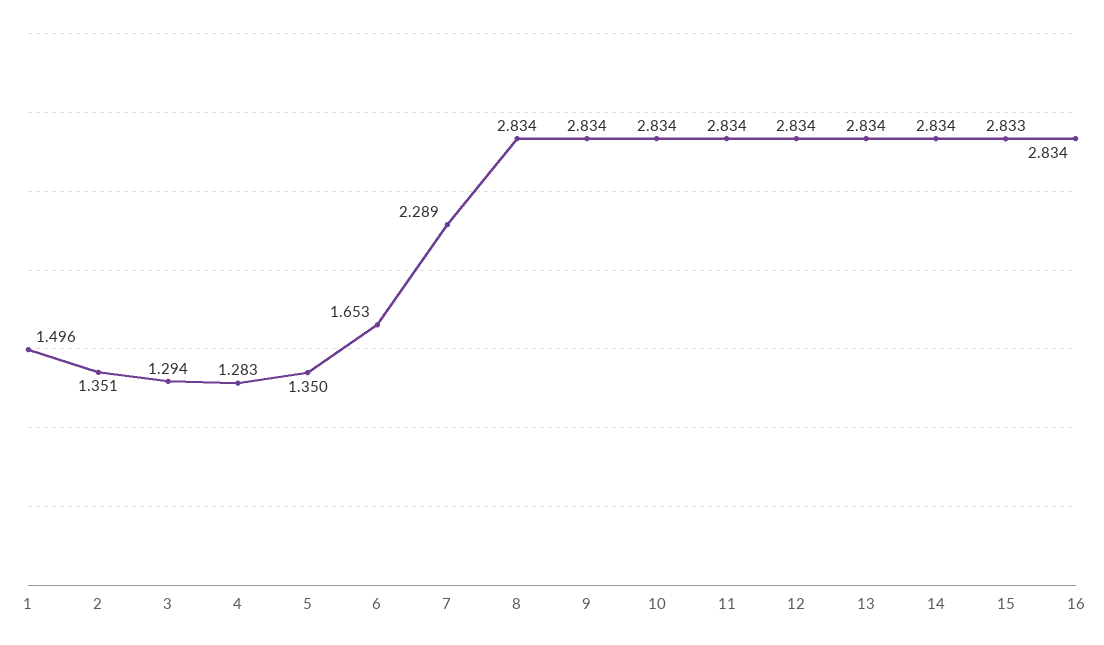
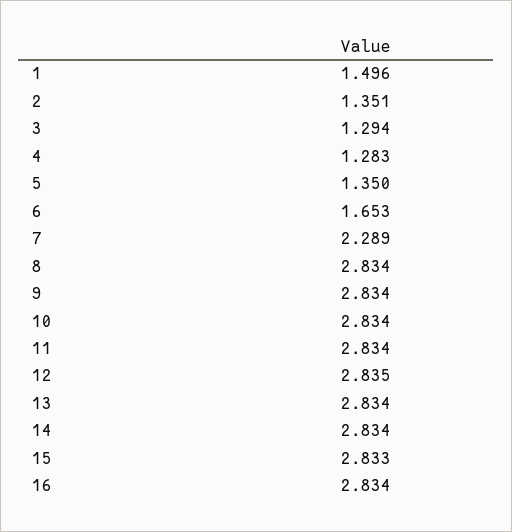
12: 2.834 -> 2.835

